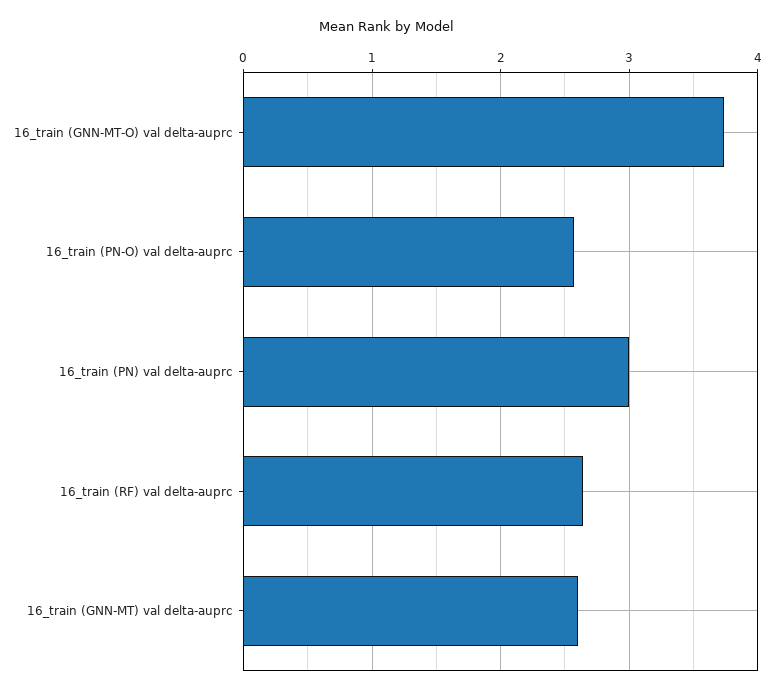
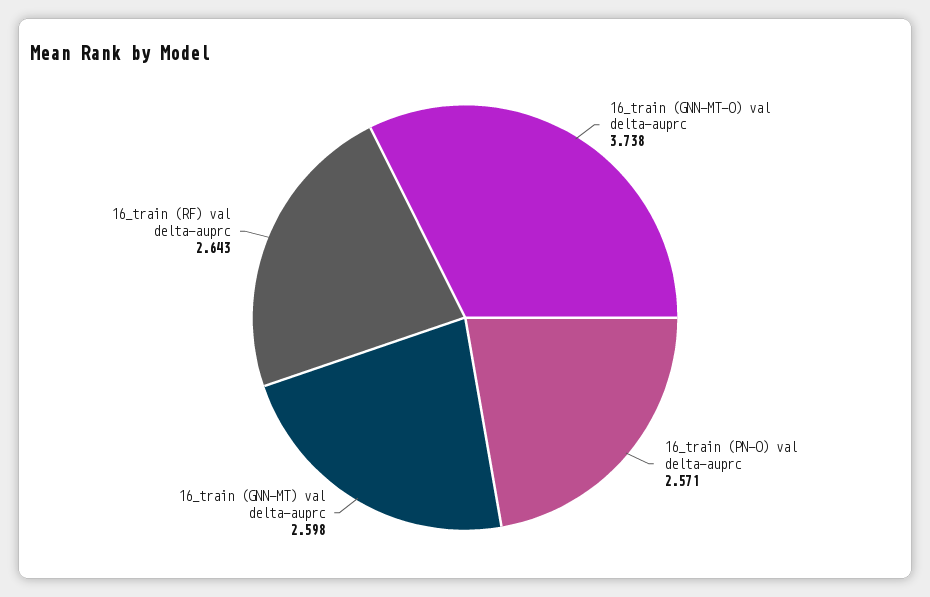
16_train (PN) val delta-auprc: 3 -> none

